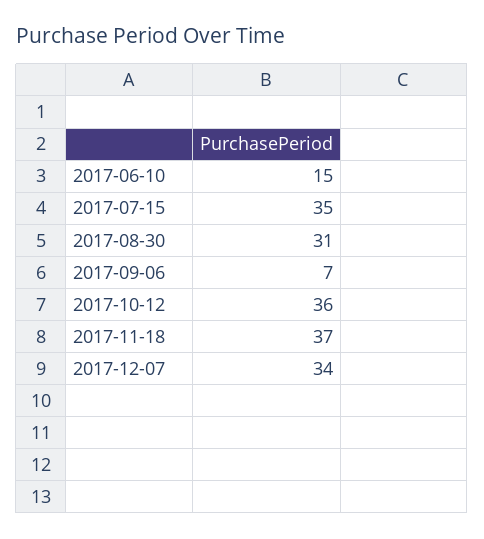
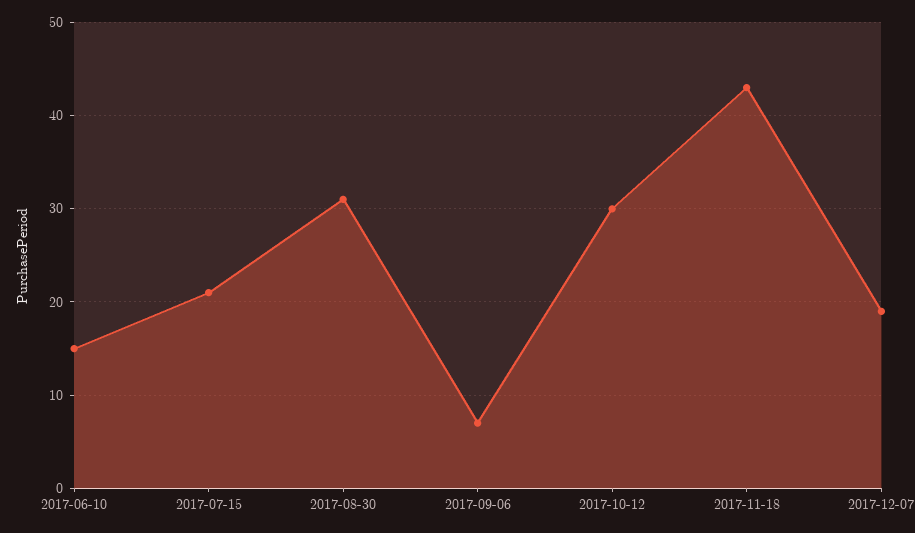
2017-07-15: 35 -> 21
2017-10-12: 36 -> 30
2017-11-18: 37 -> 43
2017-12-07: 34 -> 19

